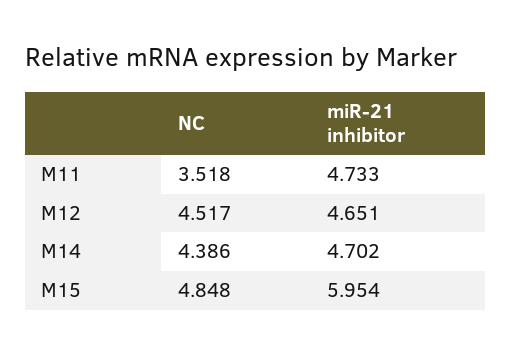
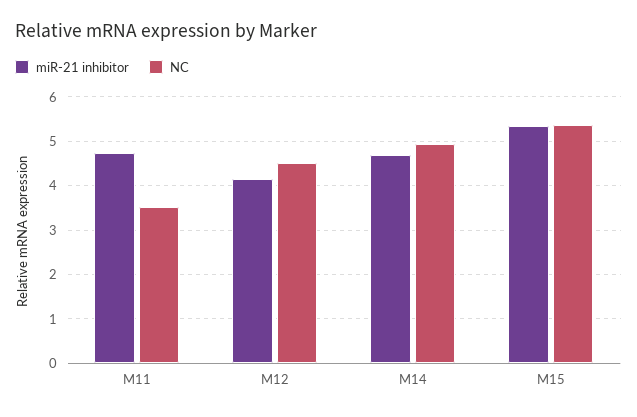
miR-21 inhibitor, M12: 4.651 -> 4.2
NC, M14: 4.386 -> 5
NC, M15: 4.848 -> 5.4
miR-21 inhibitor, M15: 5.954 -> 5.4

